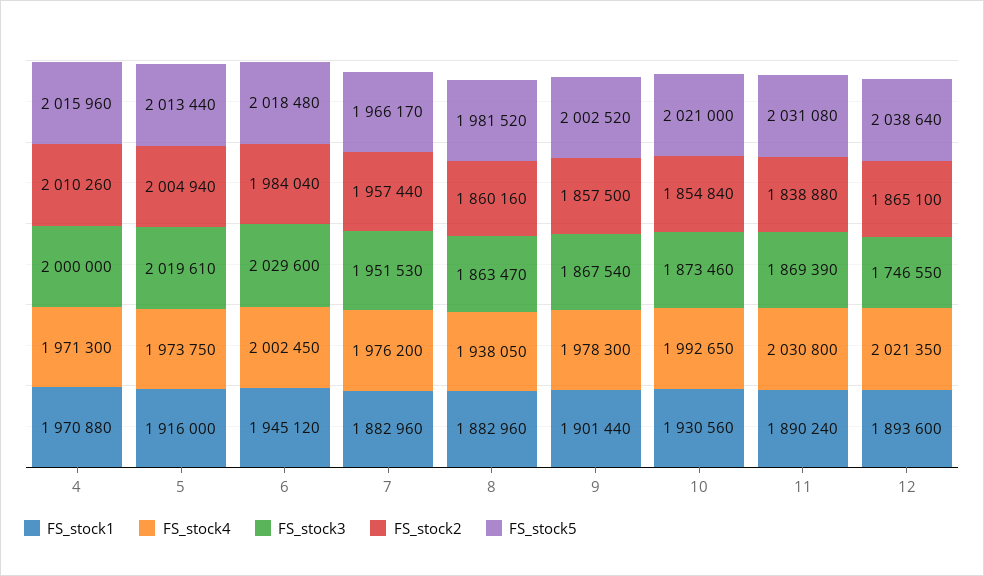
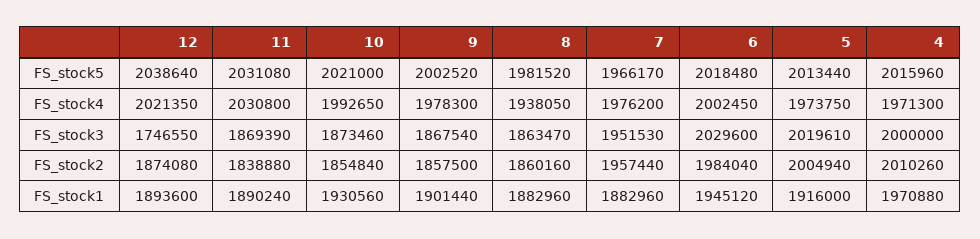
FS_stock2, 12: 1865100 -> 1874080

